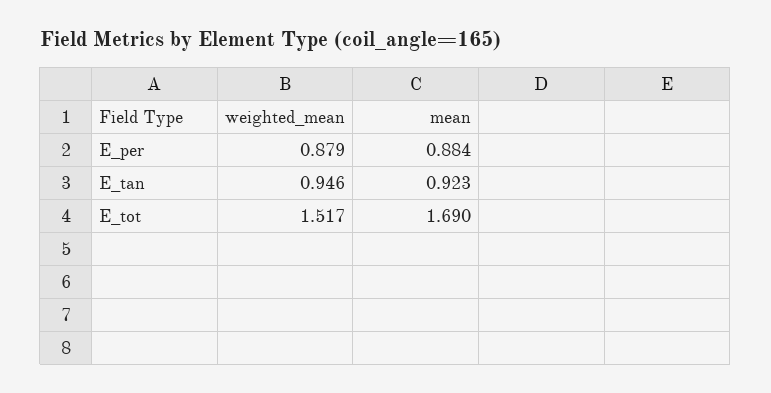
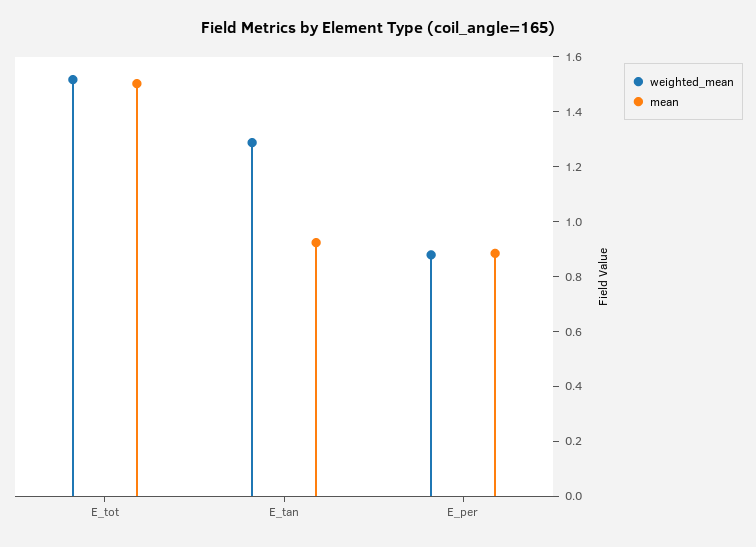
weighted_mean, E_tan: 0.946 -> 1.3
mean, E_tot: 1.69 -> 1.5

